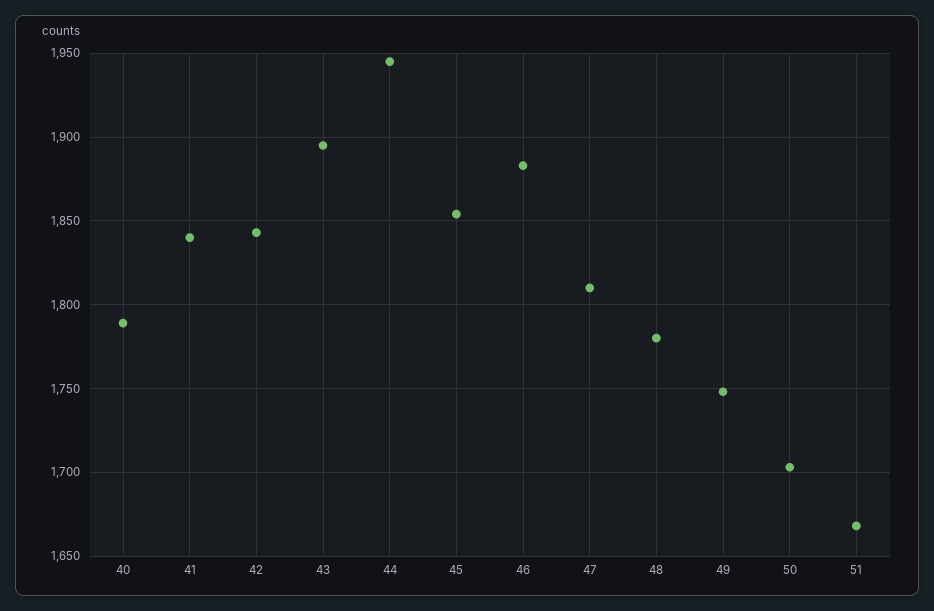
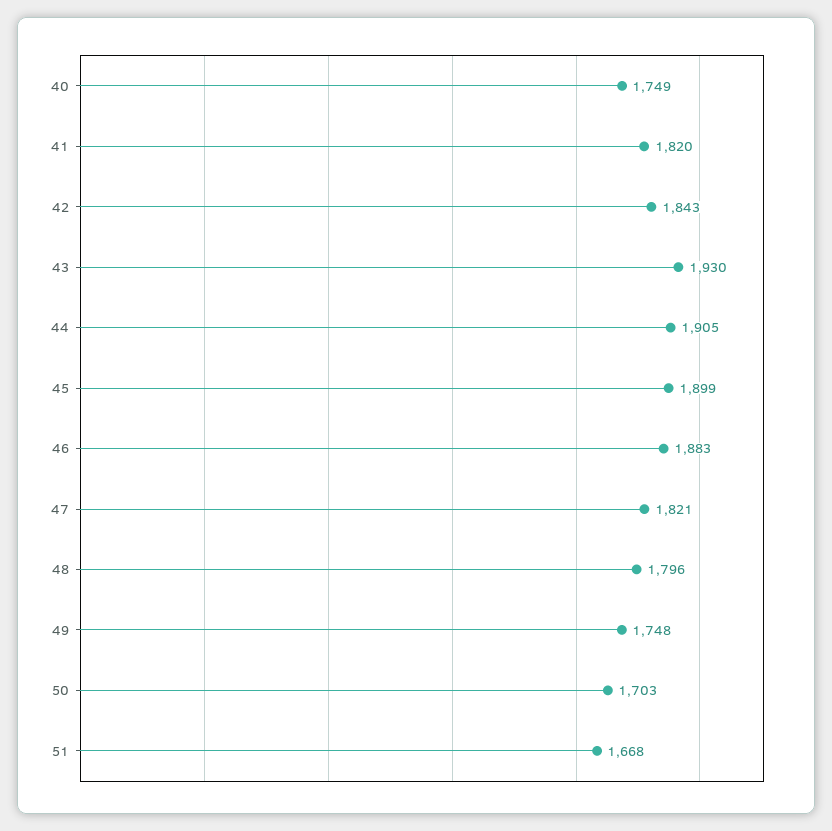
40: 1790 -> 1749
41: 1840 -> 1820
43: 1895 -> 1930
44: 1945 -> 1905
45: 1855 -> 1899
47: 1810 -> 1821
48: 1780 -> 1796

